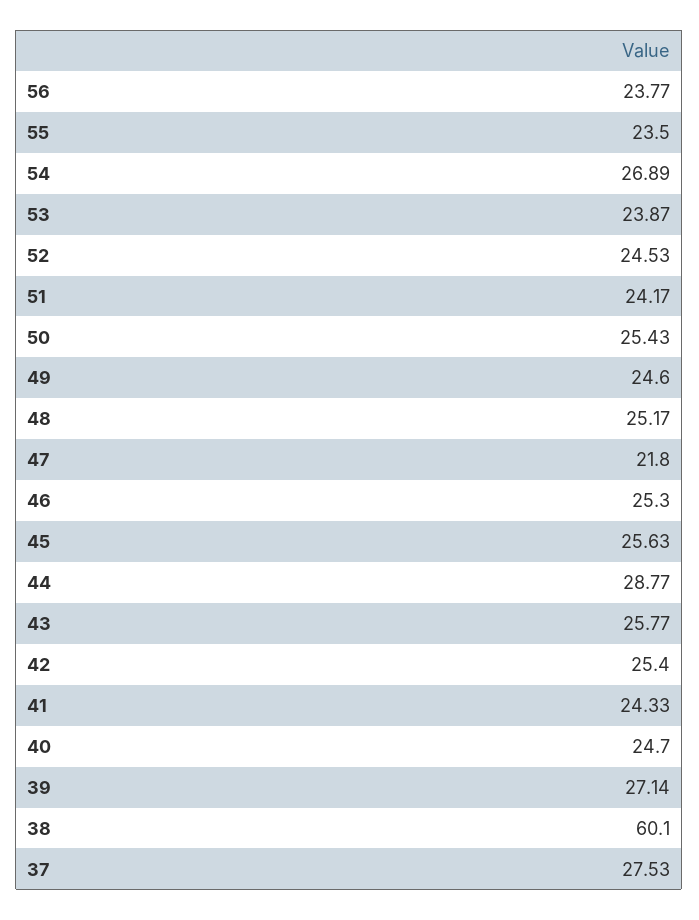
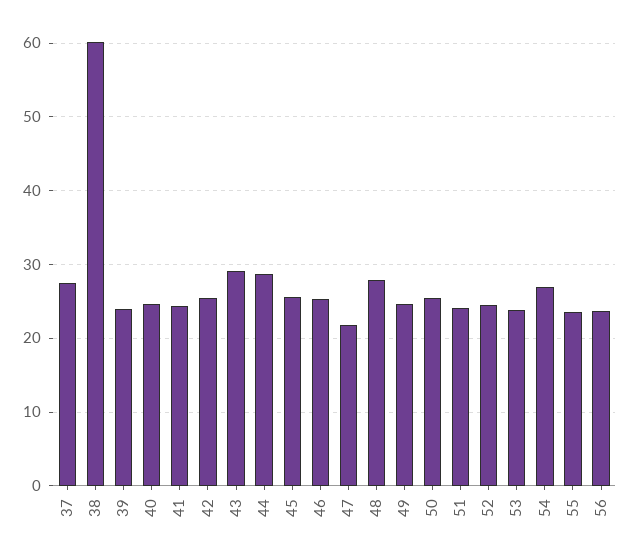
48: 25.17 -> 28
43: 25.77 -> 29
39: 27.14 -> 24

